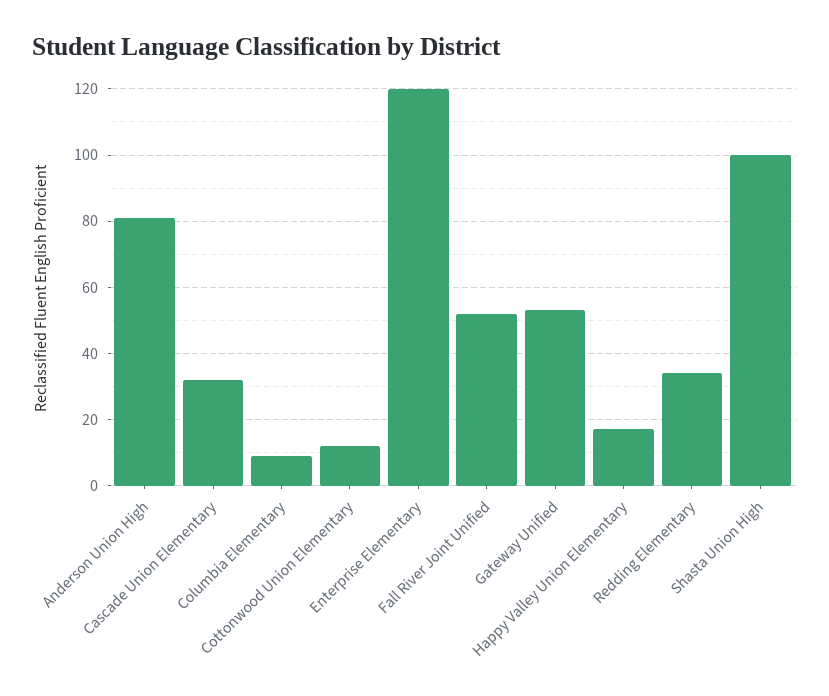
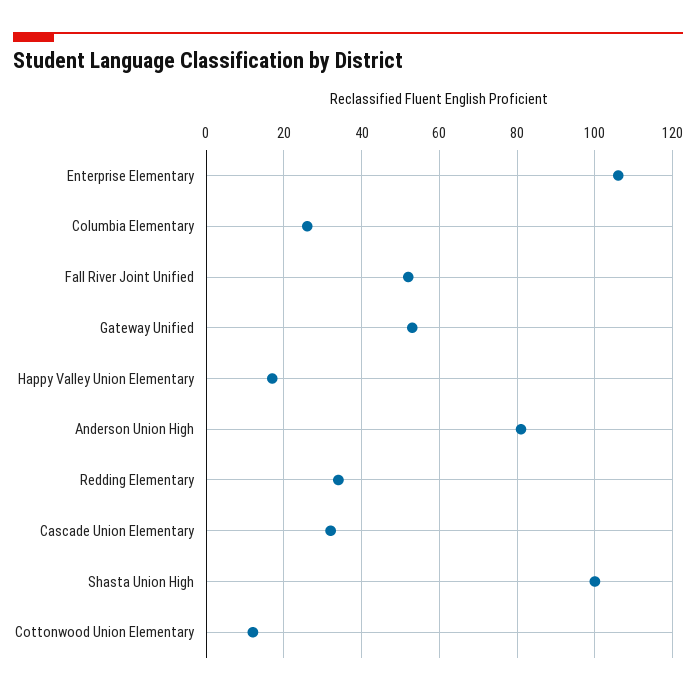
Columbia Elementary: 10 -> 25
Enterprise Elementary: 120 -> 105

